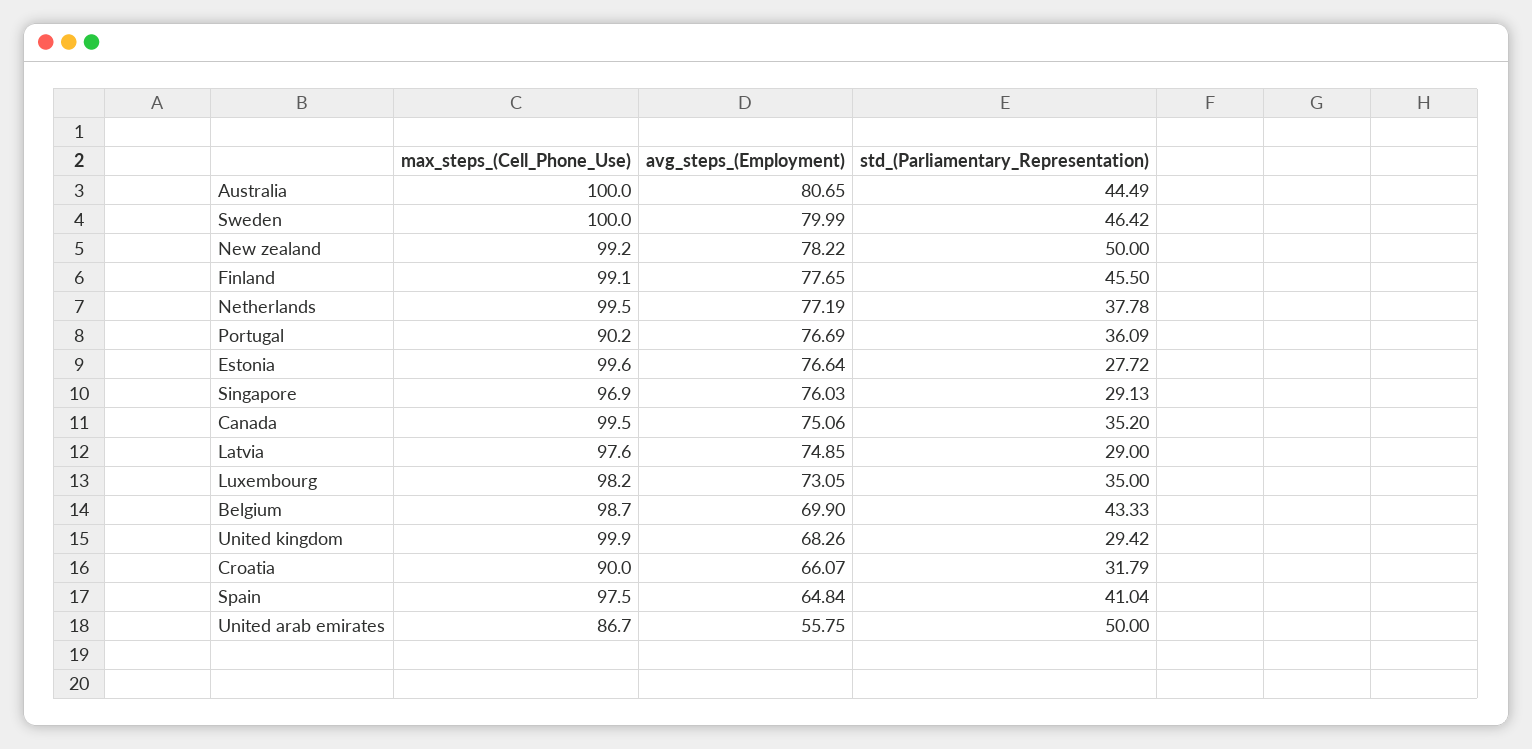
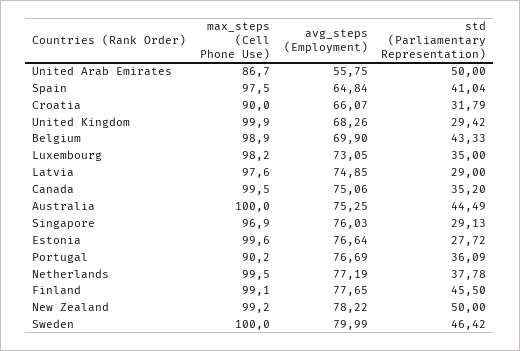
avg_steps_(Employment), Australia: 80.65 -> 75.25
max_steps_(Cell_Phone_Use), Belgium: 98.7 -> 98.9

